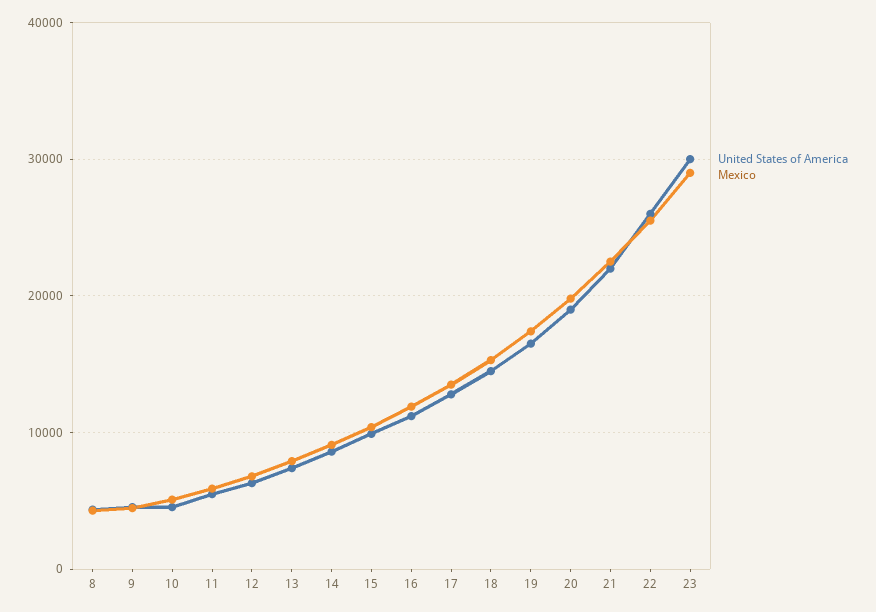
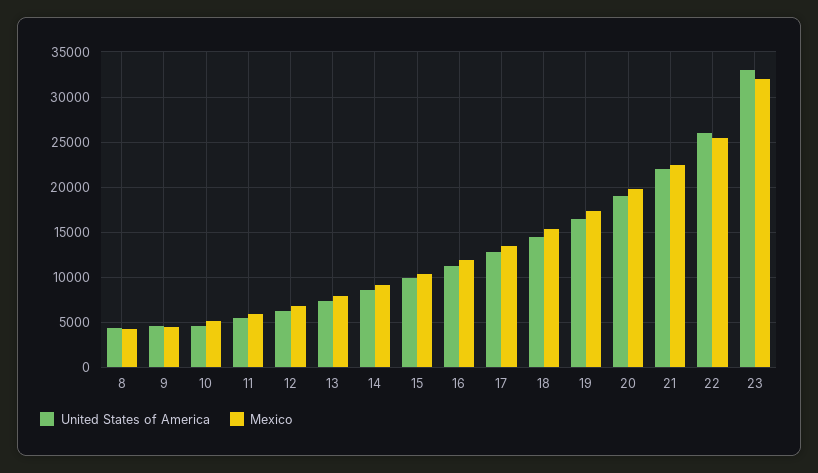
United States of America, 23: 30000 -> 33000
Mexico, 23: 29000 -> 32000

